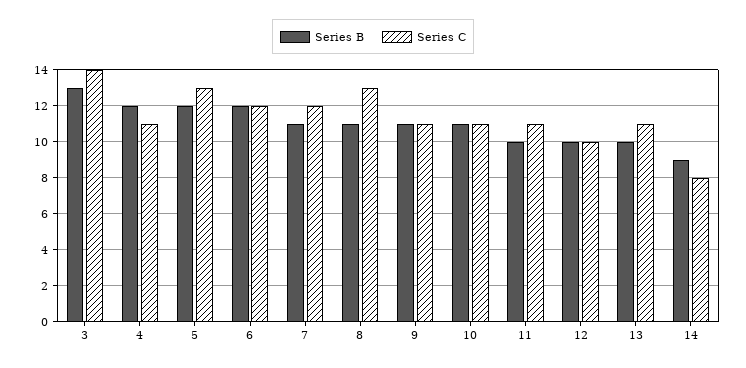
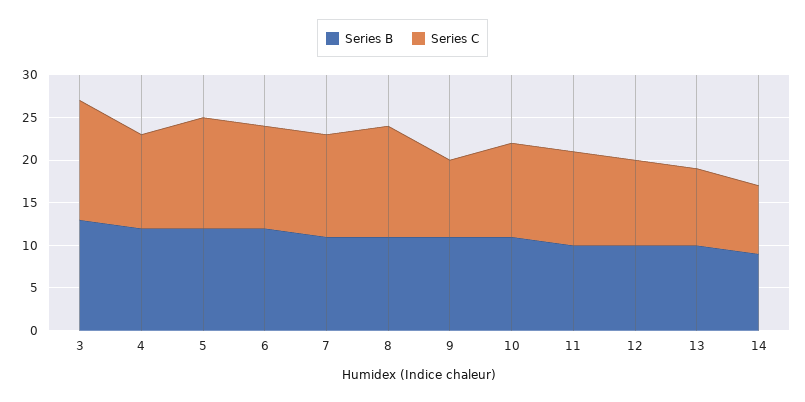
Series C, 9: 11 -> 9
Series C, 13: 11 -> 9

